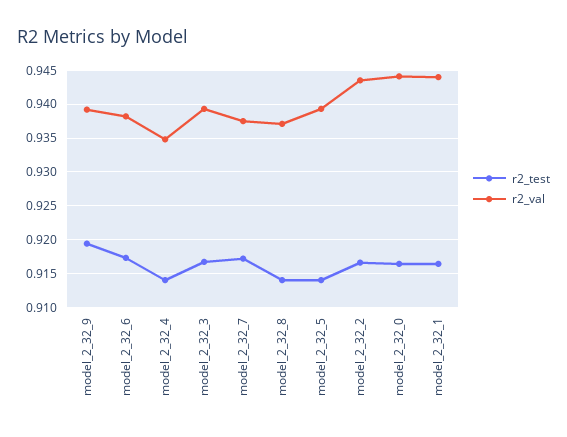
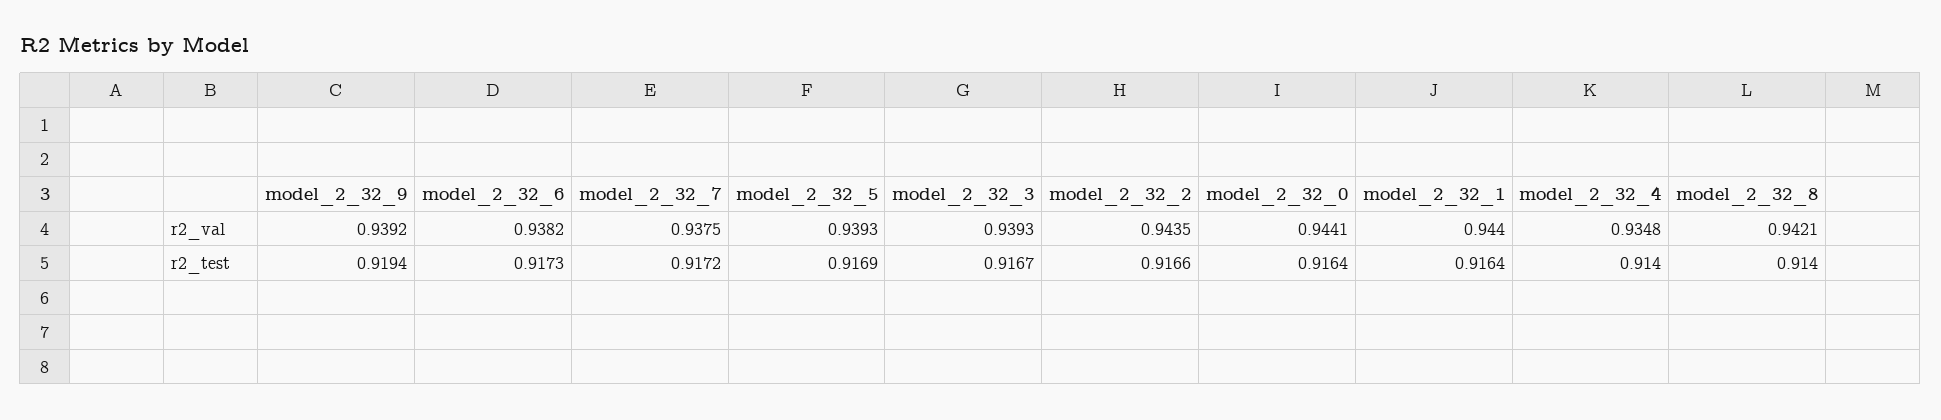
r2_val, model_2_32_8: 0.937 -> 0.9421
r2_test, model_2_32_5: 0.914 -> 0.9169

